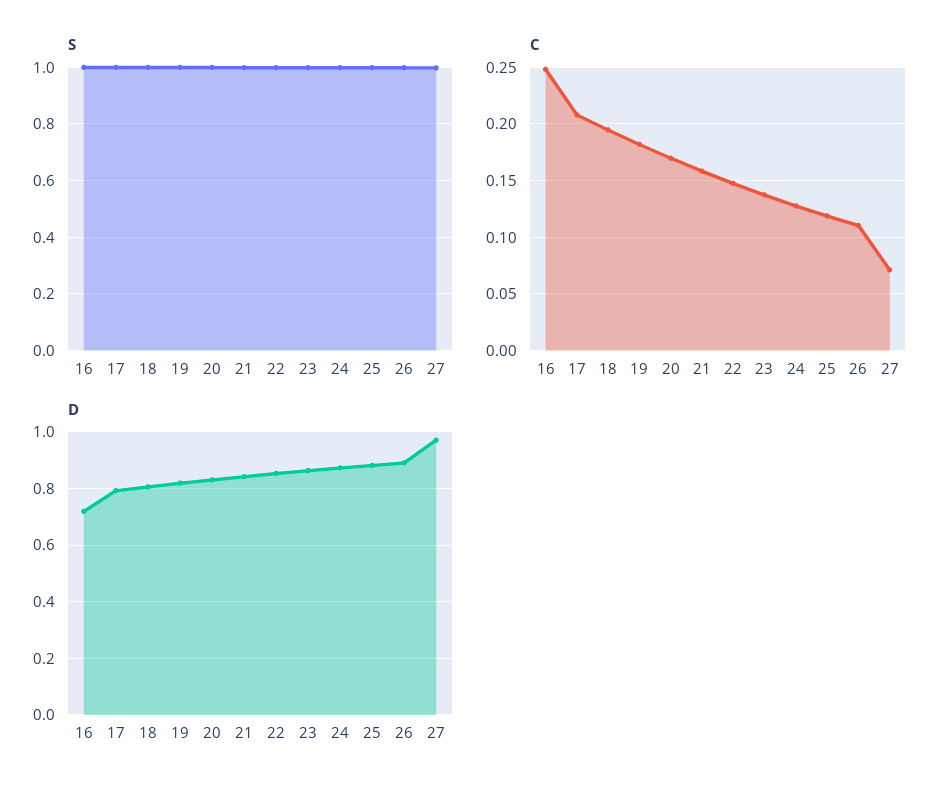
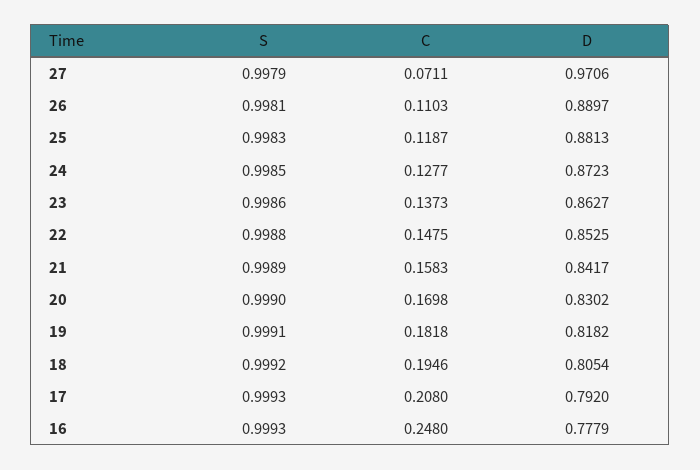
D, 16: 0.725 -> 0.7779

